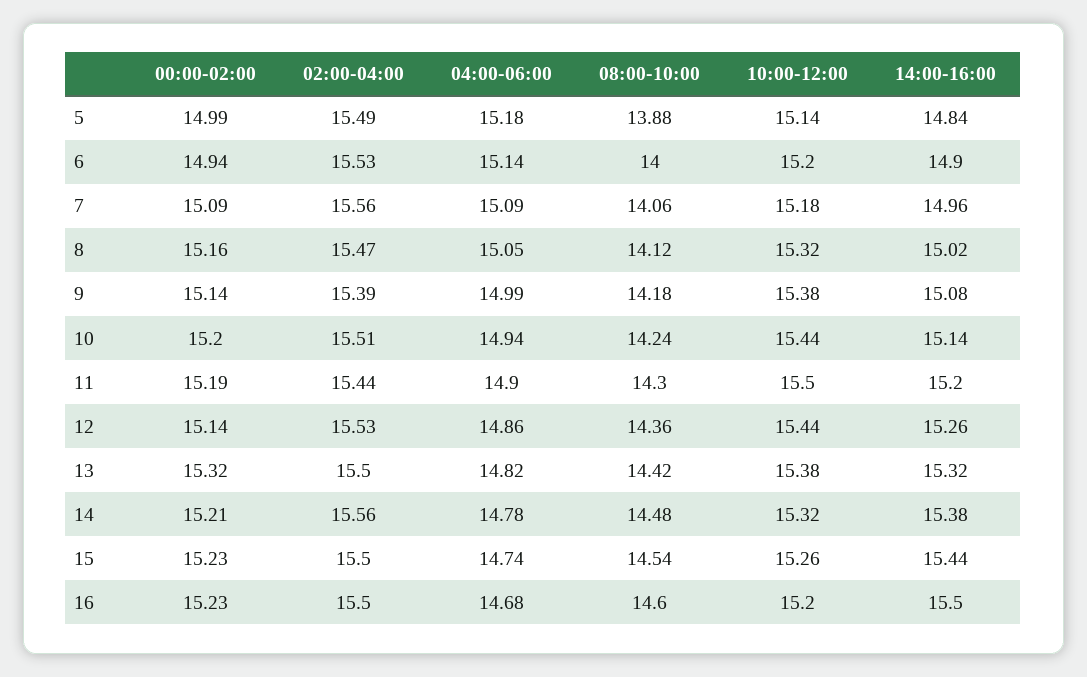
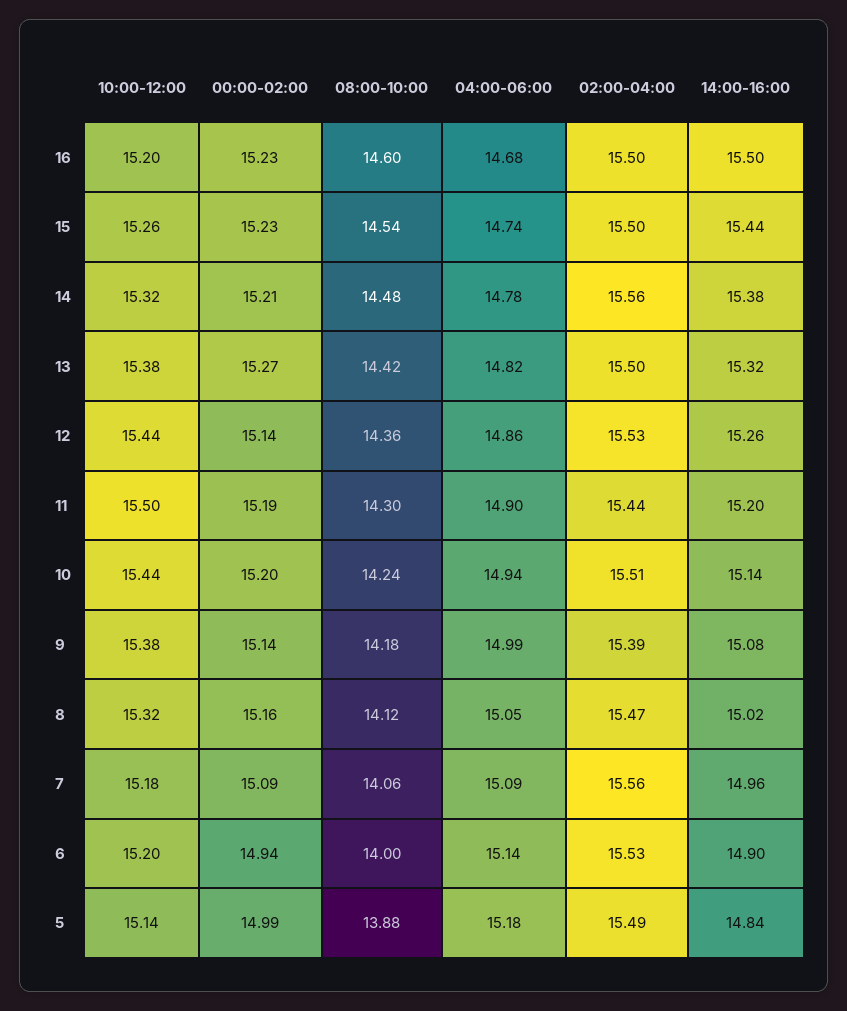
00:00-02:00, 13: 15.32 -> 15.27

